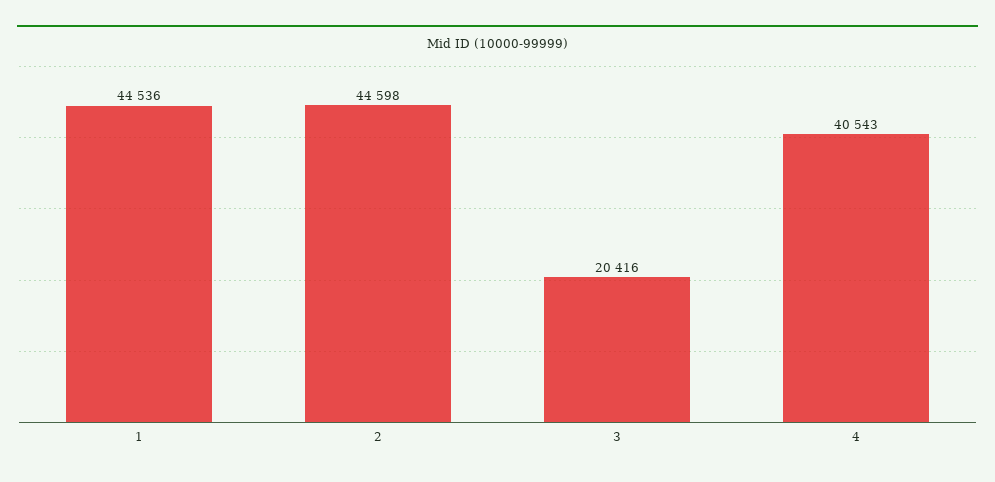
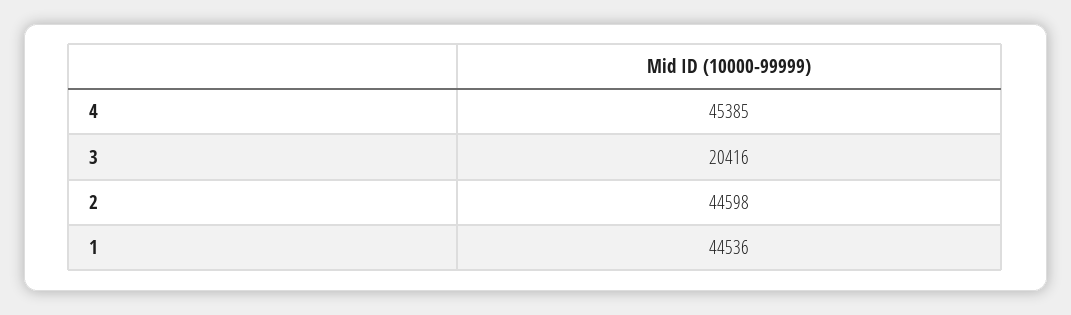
4: 40543 -> 45385

